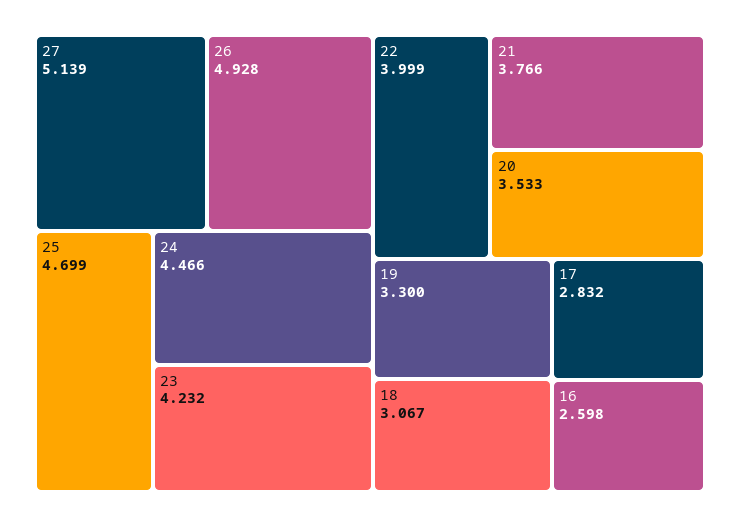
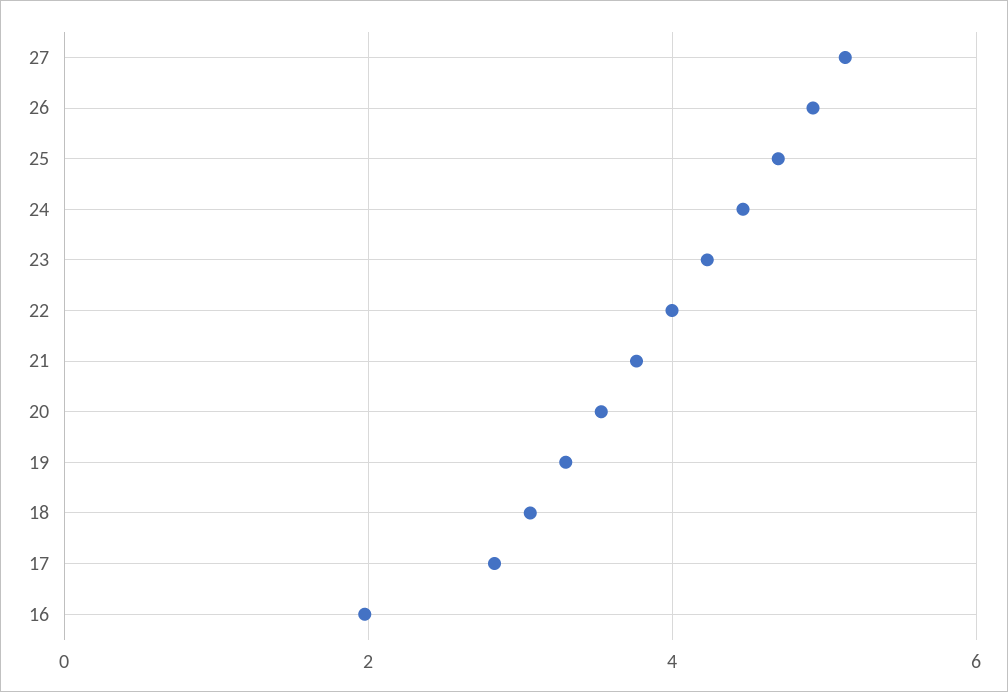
16: 2.598 -> 2

